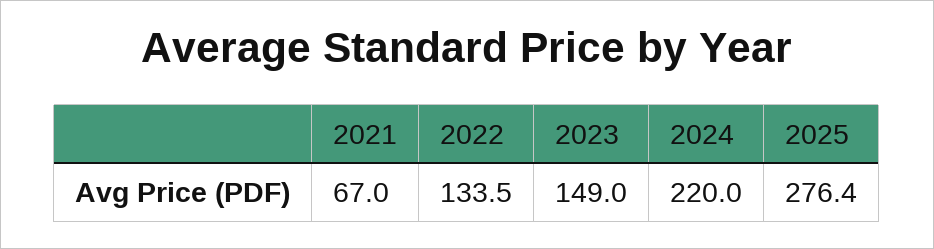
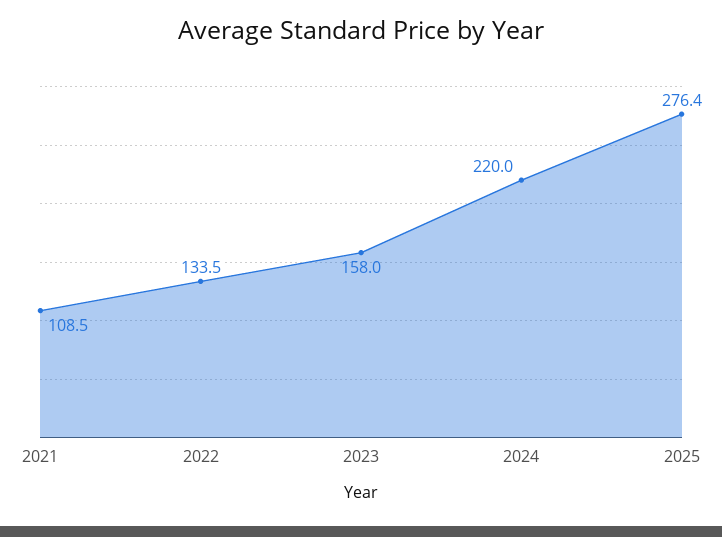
2021: 67 -> 108.5
2023: 149 -> 158

